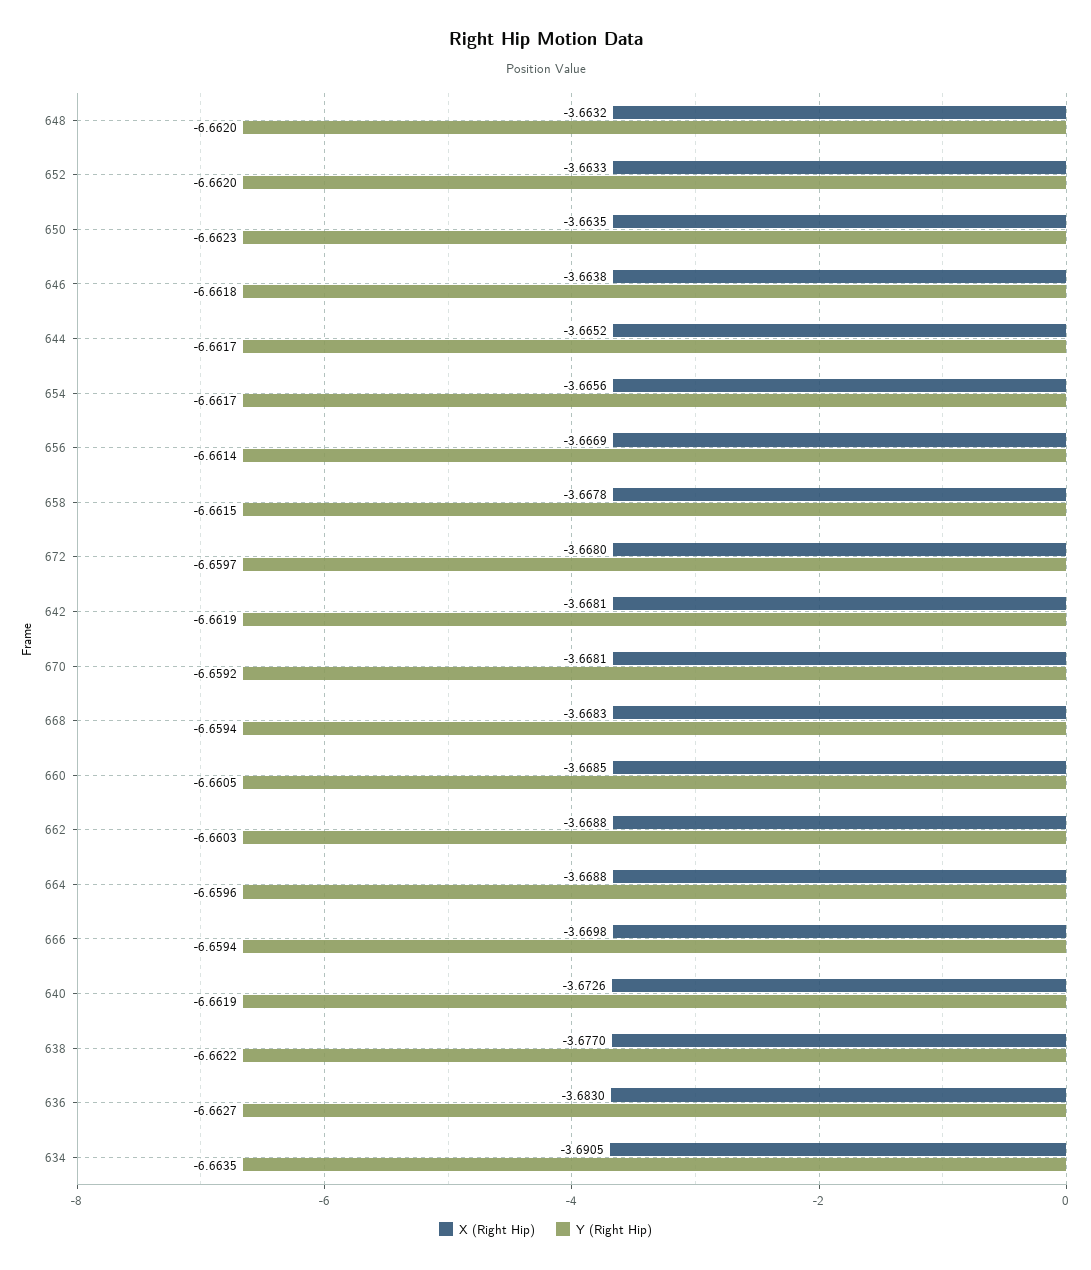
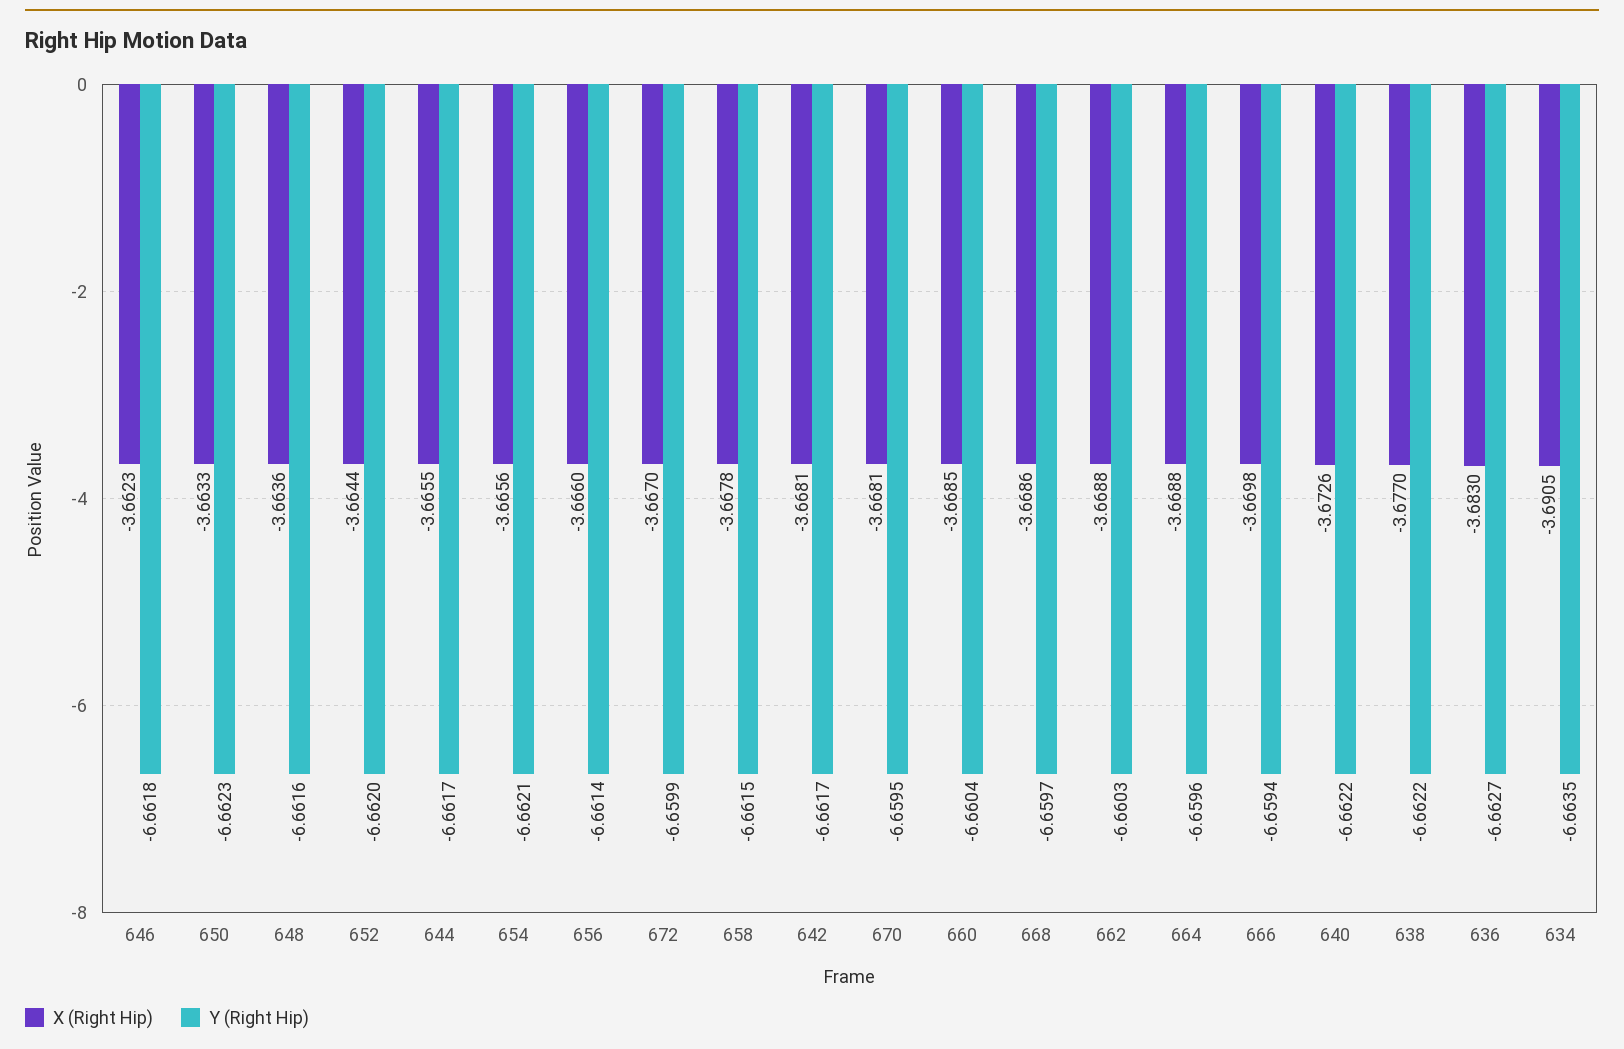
X (Right Hip), 648: -3.6632 -> -3.6636
Y (Right Hip), 648: -6.662 -> -6.6616
X (Right Hip), 652: -3.6633 -> -3.6644
X (Right Hip), 650: -3.6635 -> -3.6633
X (Right Hip), 646: -3.6638 -> -3.6623
X (Right Hip), 644: -3.6652 -> -3.6655
Y (Right Hip), 654: -6.6617 -> -6.6621
X (Right Hip), 656: -3.6669 -> -3.666
X (Right Hip), 672: -3.668 -> -3.667
Y (Right Hip), 672: -6.6597 -> -6.6599
Y (Right Hip), 642: -6.6619 -> -6.6617
Y (Right Hip), 670: -6.6592 -> -6.6595
X (Right Hip), 668: -3.6683 -> -3.6686
Y (Right Hip), 668: -6.6594 -> -6.6597
Y (Right Hip), 660: -6.6605 -> -6.6604
Y (Right Hip), 640: -6.6619 -> -6.6622

